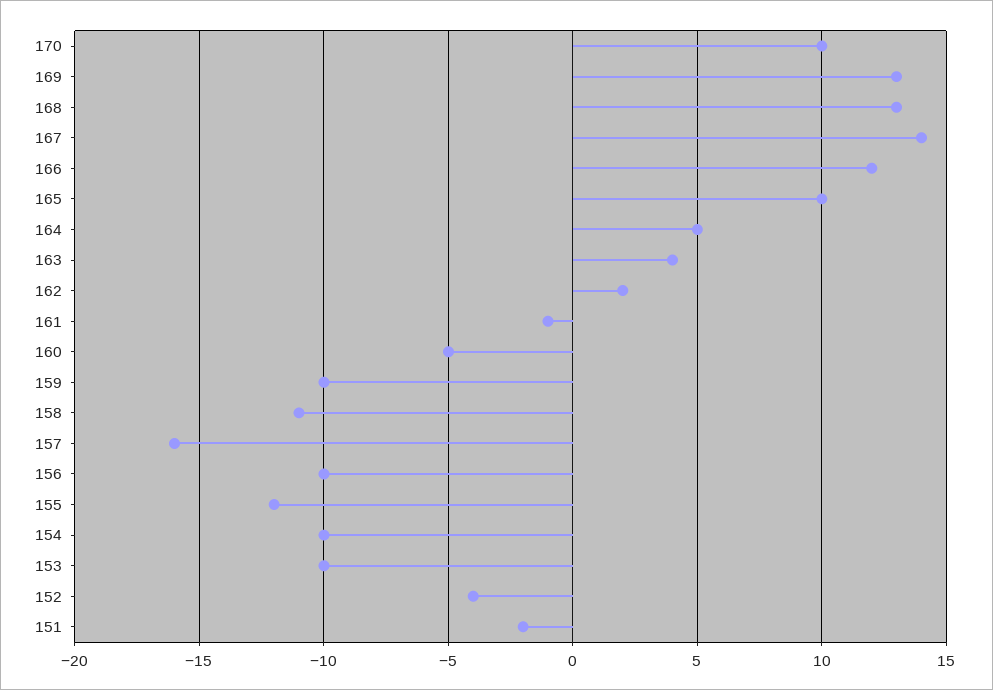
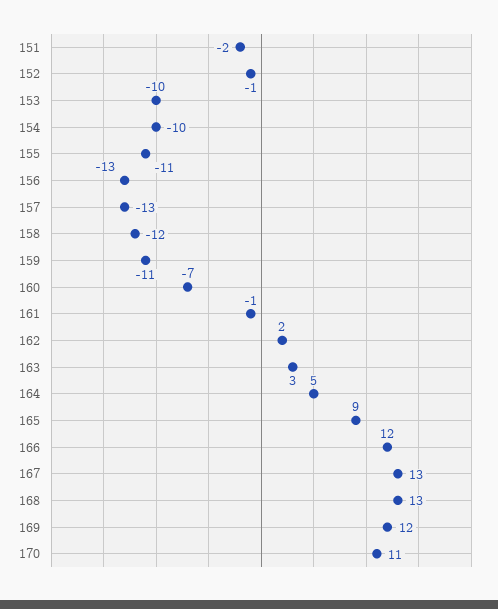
170: 10 -> 11
169: 13 -> 12
167: 14 -> 13
165: 10 -> 9
163: 4 -> 3
160: -5 -> -7
159: -10 -> -11
158: -11 -> -12
157: -16 -> -13
156: -10 -> -13
155: -12 -> -11
152: -4 -> -1

